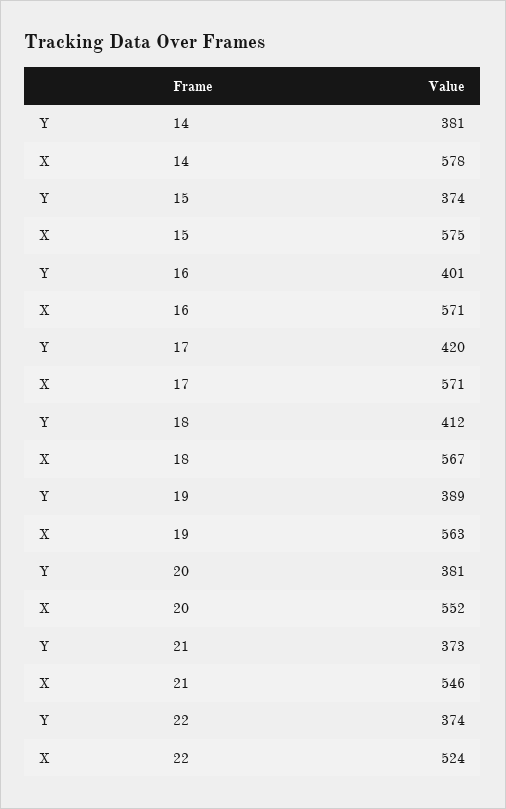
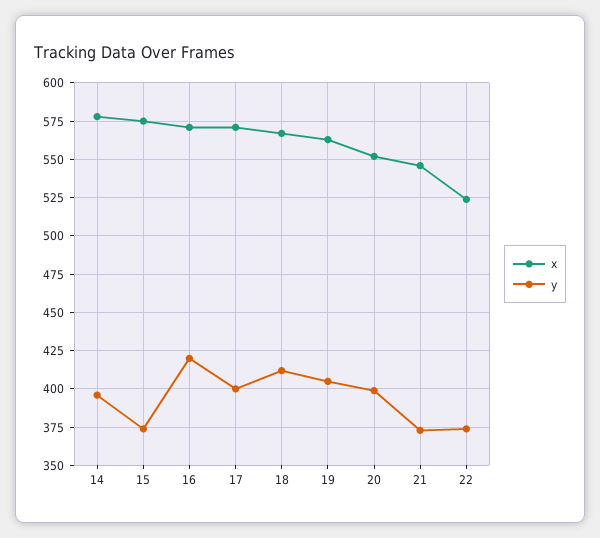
Y, 14: 381 -> 395
Y, 16: 401 -> 420
Y, 17: 420 -> 400
Y, 19: 389 -> 405
Y, 20: 381 -> 400

